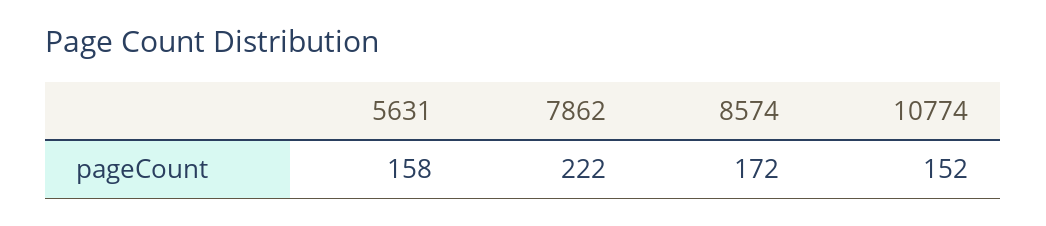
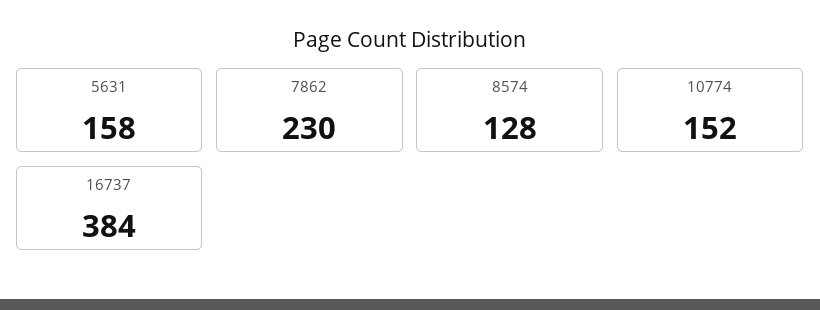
7862: 222 -> 230
8574: 172 -> 128
16737: none -> 384

